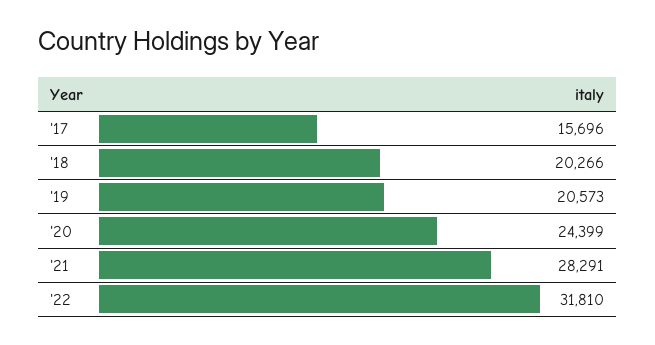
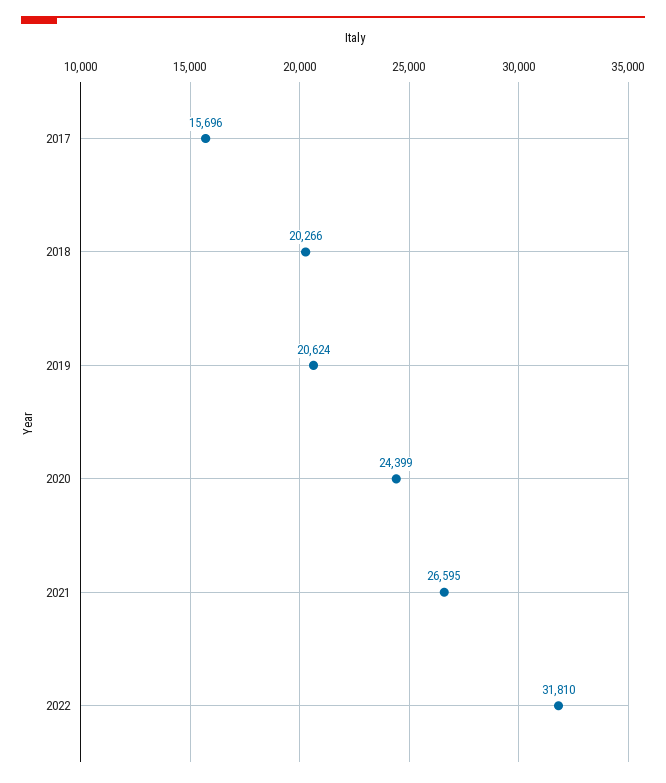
'19: 20573 -> 20624
'21: 28291 -> 26595

